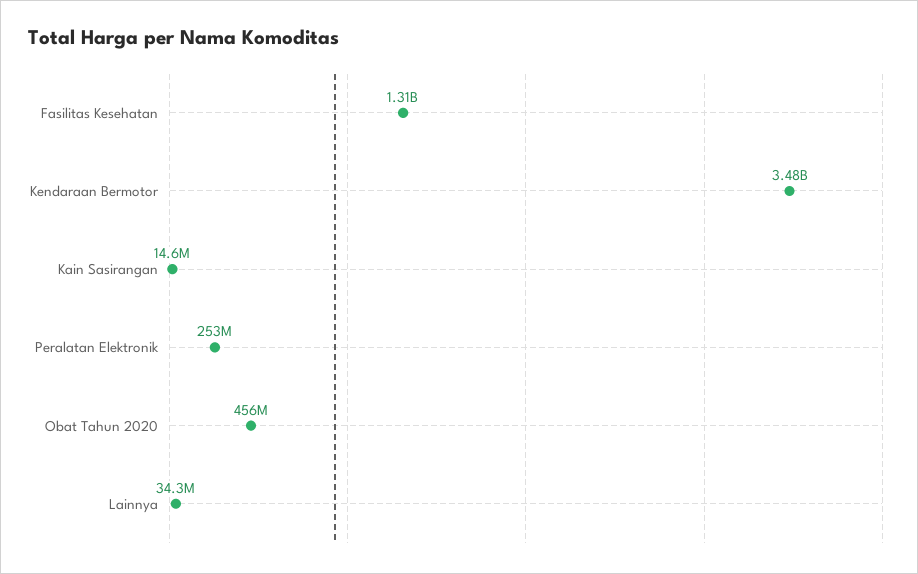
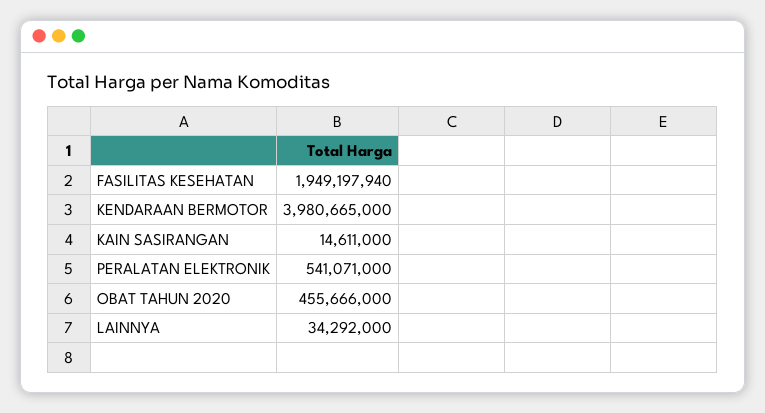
Fasilitas Kesehatan: 1310000000 -> 1949197940
Kendaraan Bermotor: 3480000000 -> 3980665000
Peralatan Elektronik: 253000000 -> 541071000

